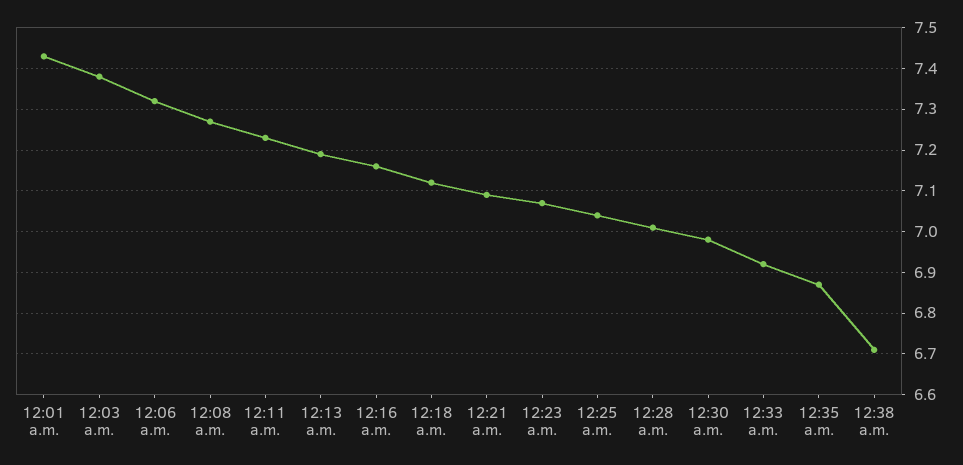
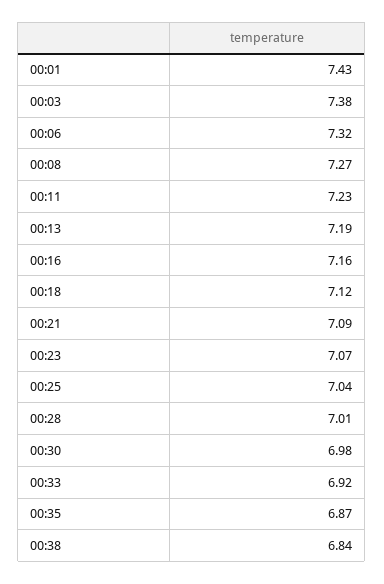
12:38 a.m.: 6.7 -> 6.84

